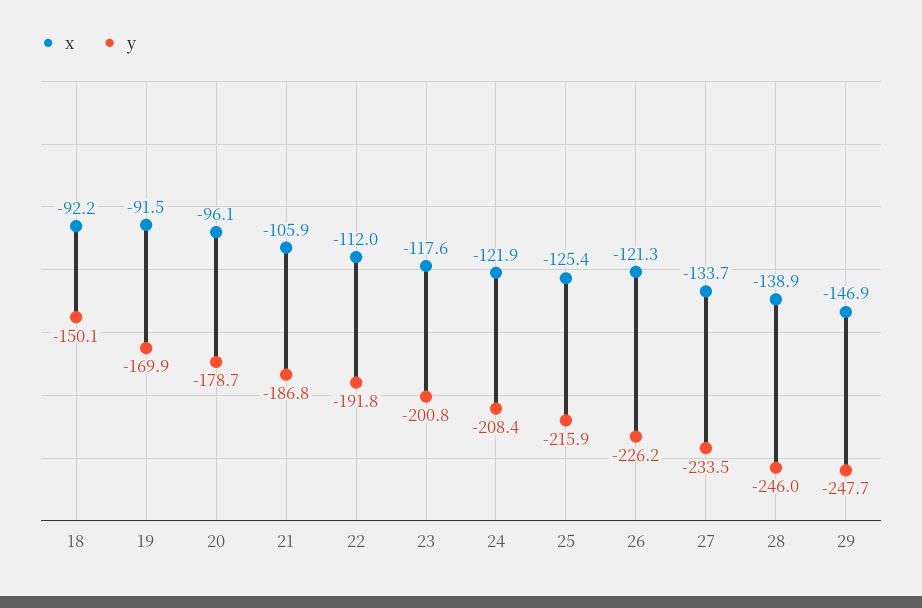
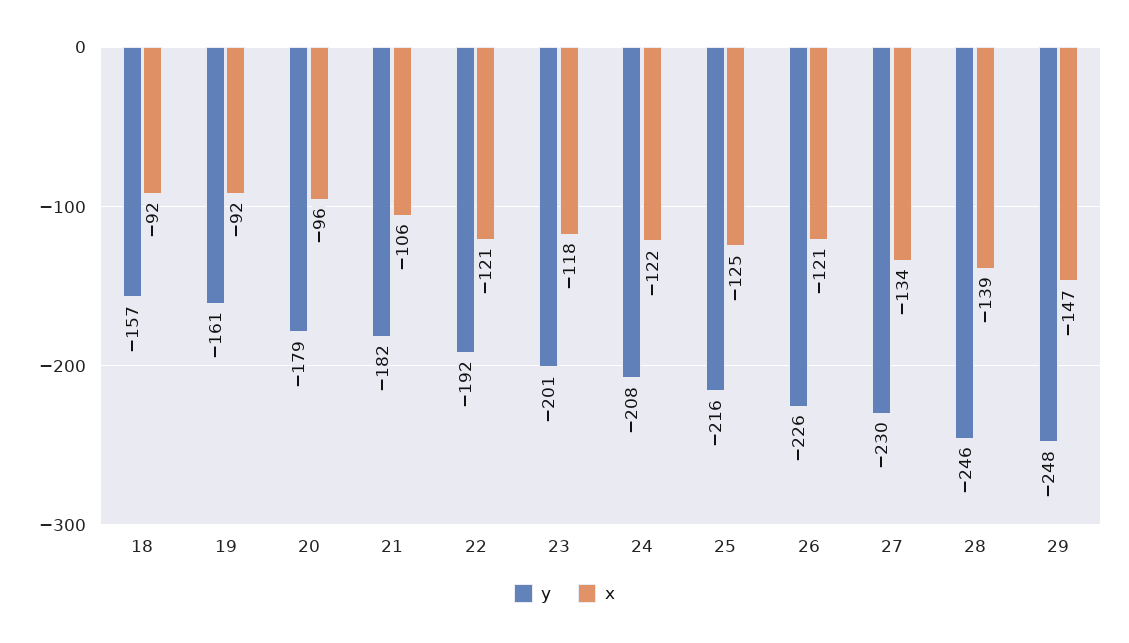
y, 18: -150.1 -> -157
y, 19: -169.9 -> -161
y, 21: -186.8 -> -182
x, 22: -112 -> -121
y, 27: -233.5 -> -230

